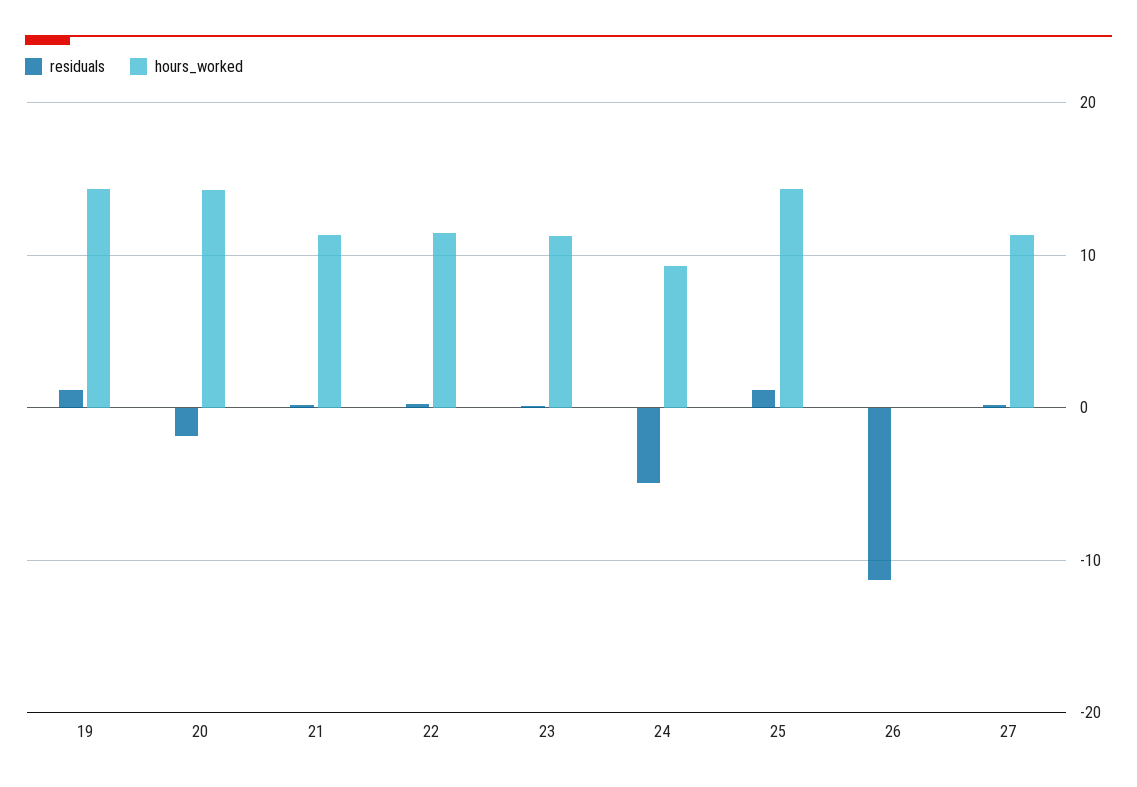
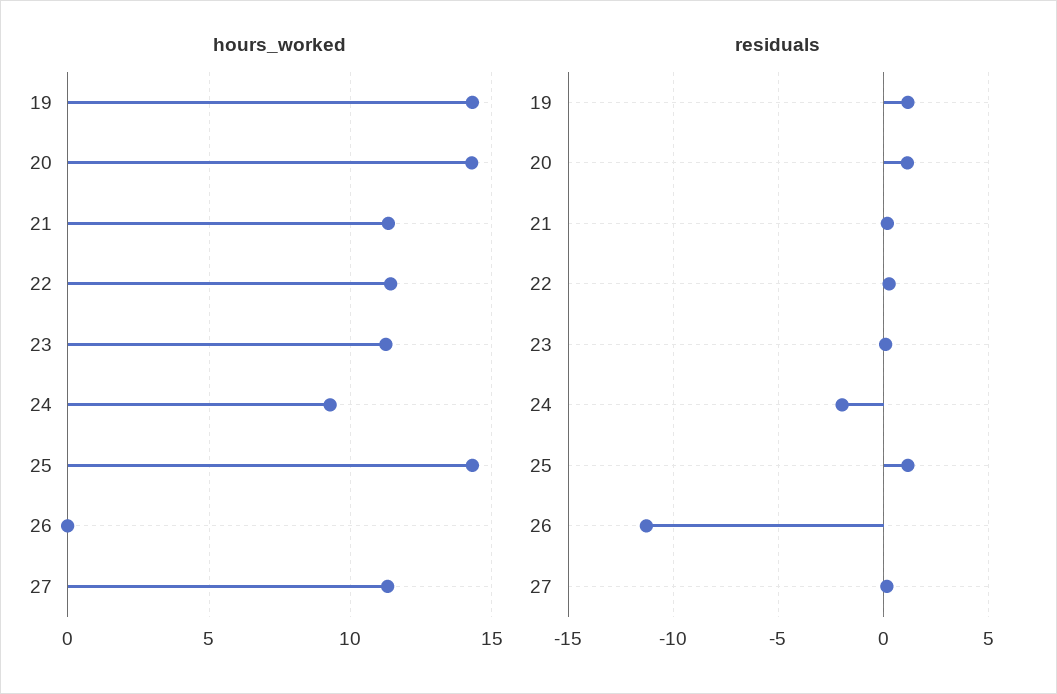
residuals, 20: -2 -> 1
residuals, 24: -5 -> -2

